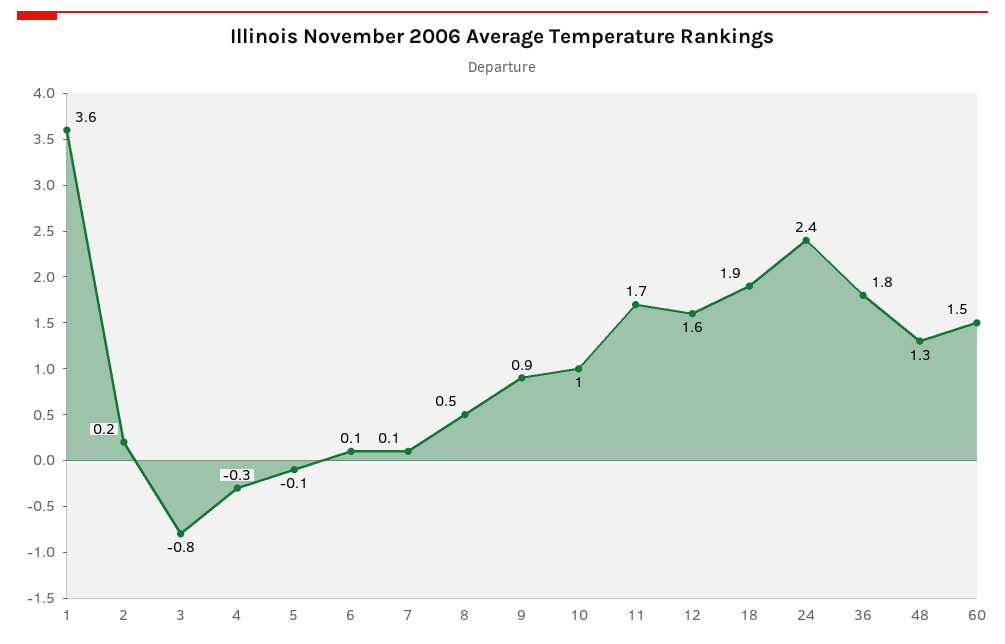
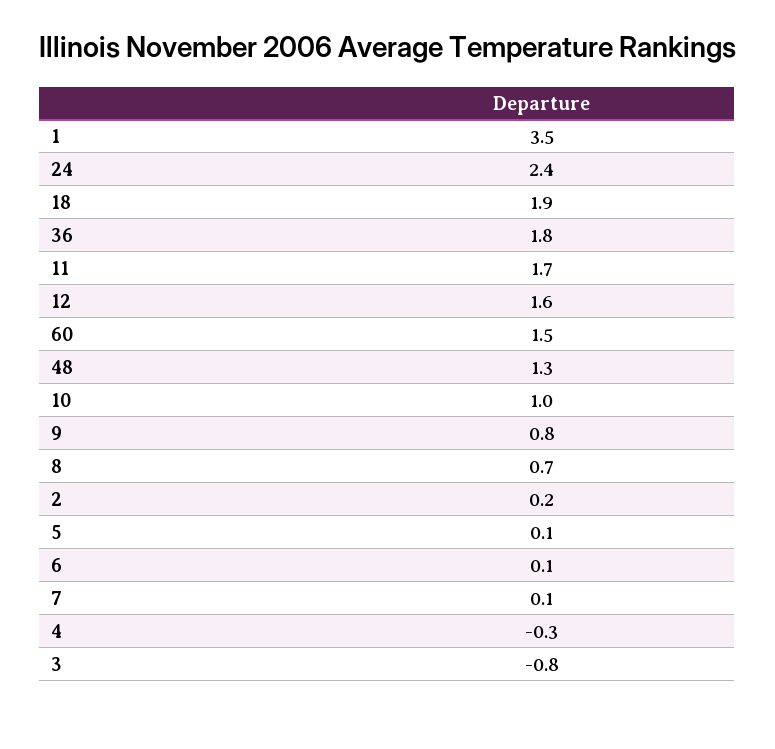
1: 3.6 -> 3.5
5: -0.1 -> 0.1
8: 0.5 -> 0.7
9: 0.9 -> 0.8

